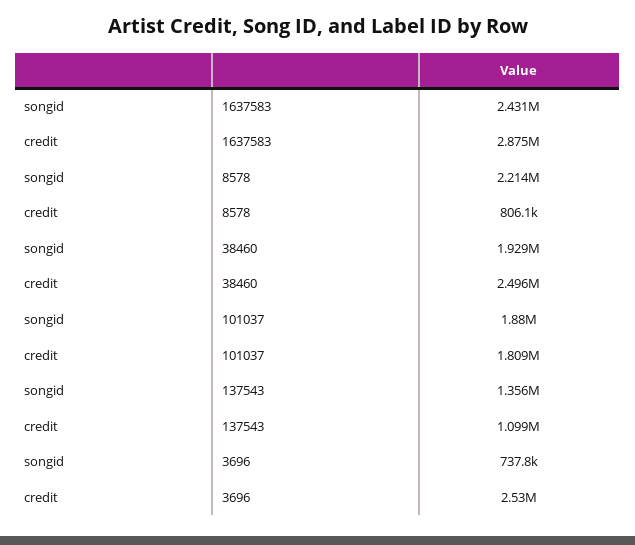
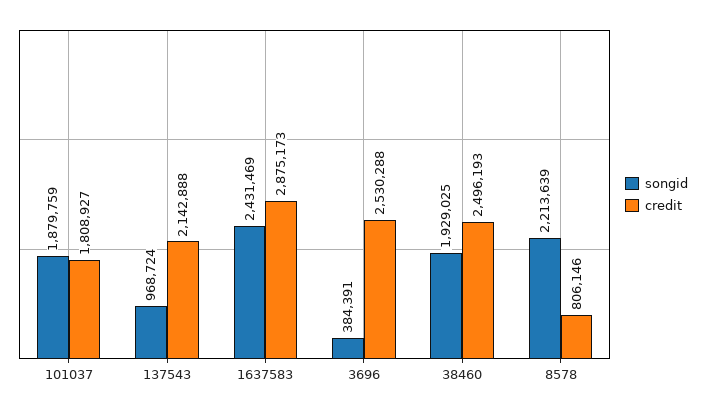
songid, 137543: 1356000 -> 968724
credit, 137543: 1099000 -> 2142888
songid, 3696: 737800 -> 384391

